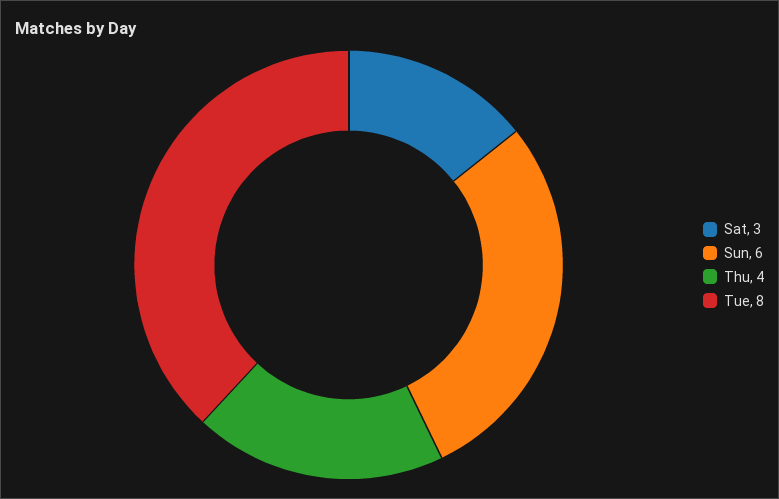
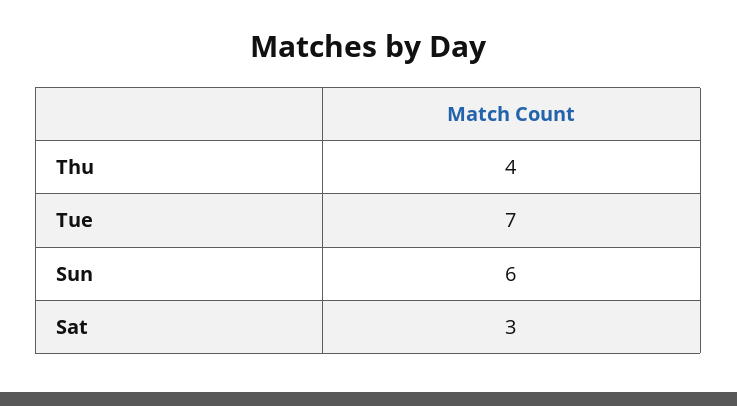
Tue: 8 -> 7

